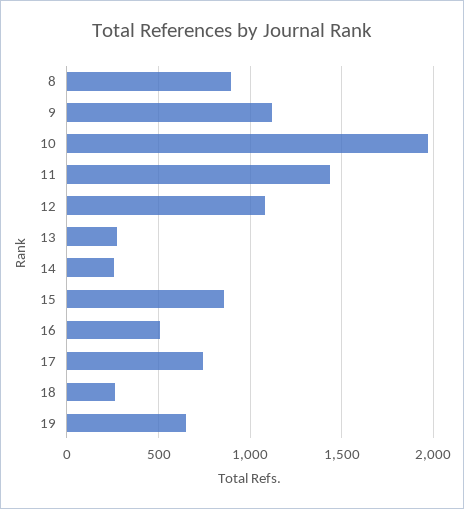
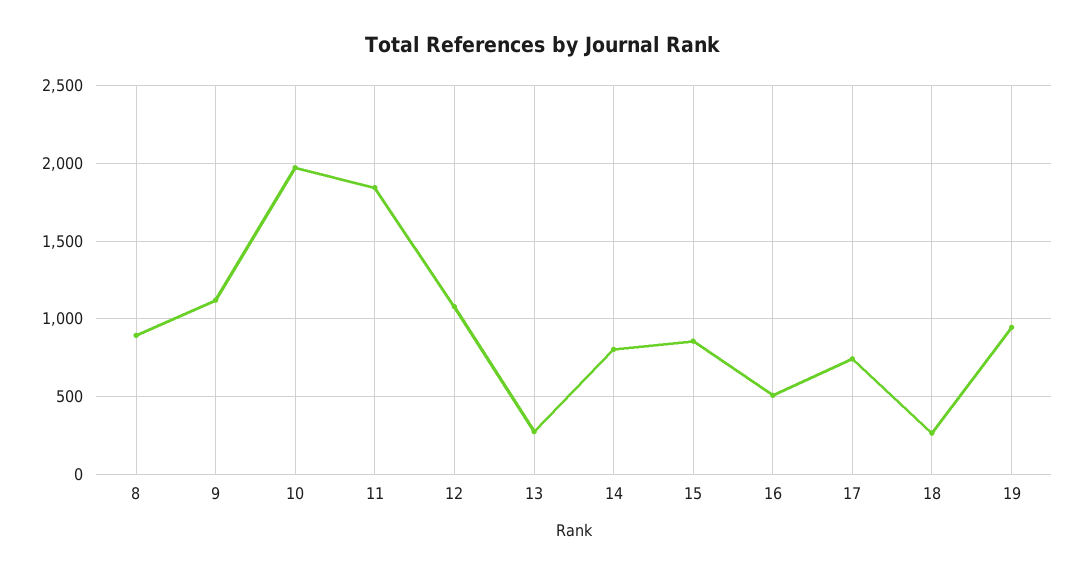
11: 1450 -> 1850
14: 250 -> 800
19: 650 -> 950

